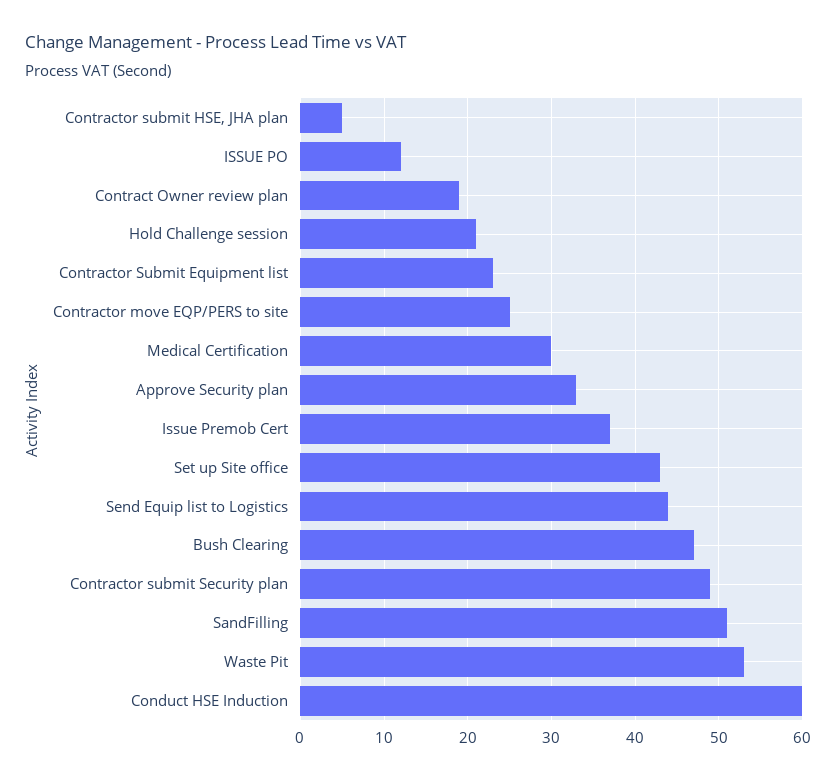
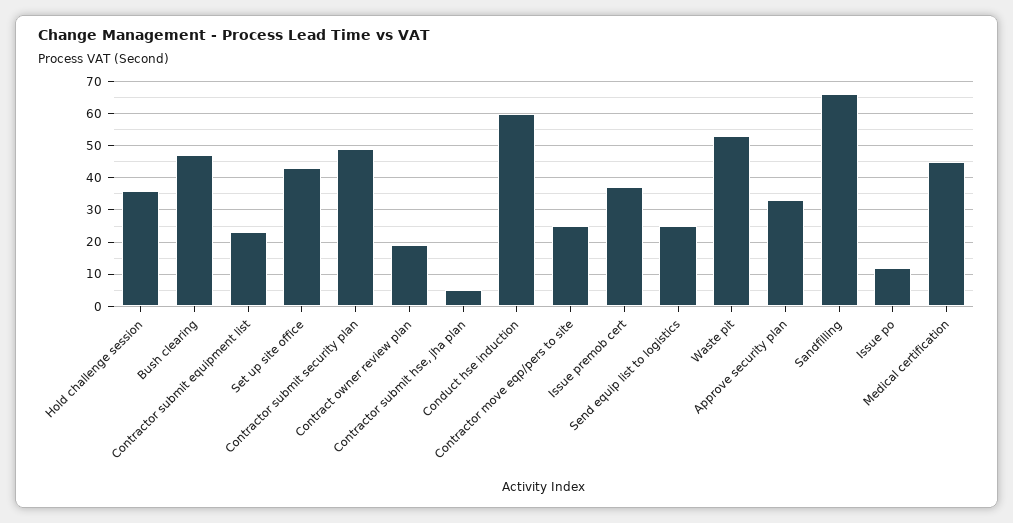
Hold Challenge session: 21 -> 35
Medical Certification: 30 -> 45
Send Equip list to Logistics: 44 -> 25
SandFilling: 51 -> 65

